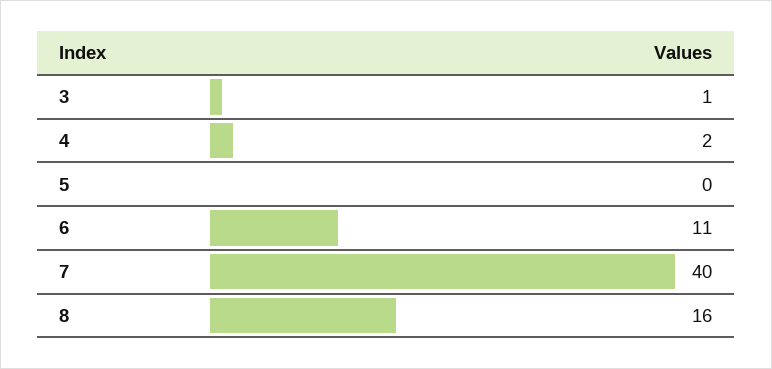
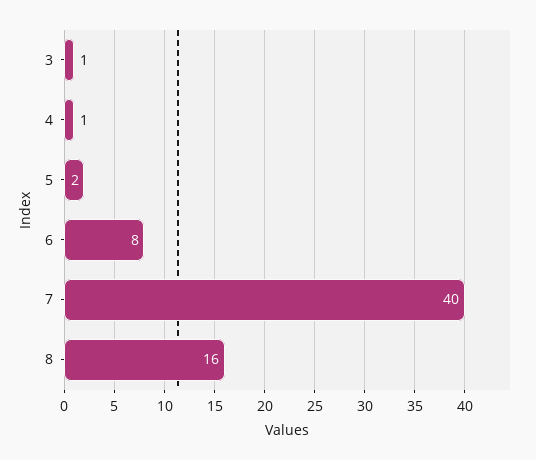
4: 2 -> 1
5: 0 -> 2
6: 11 -> 8

